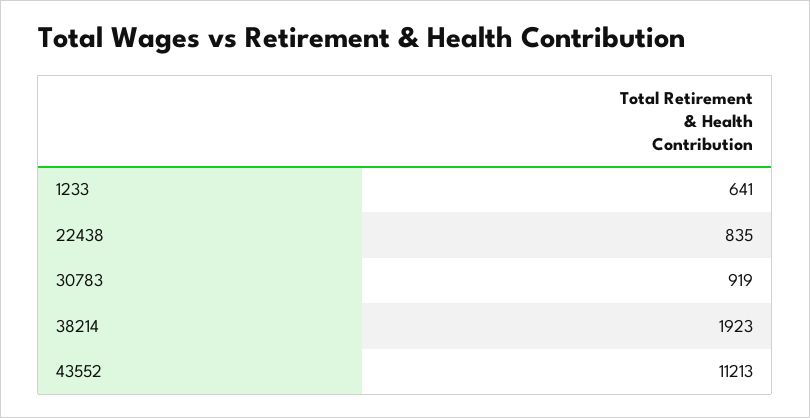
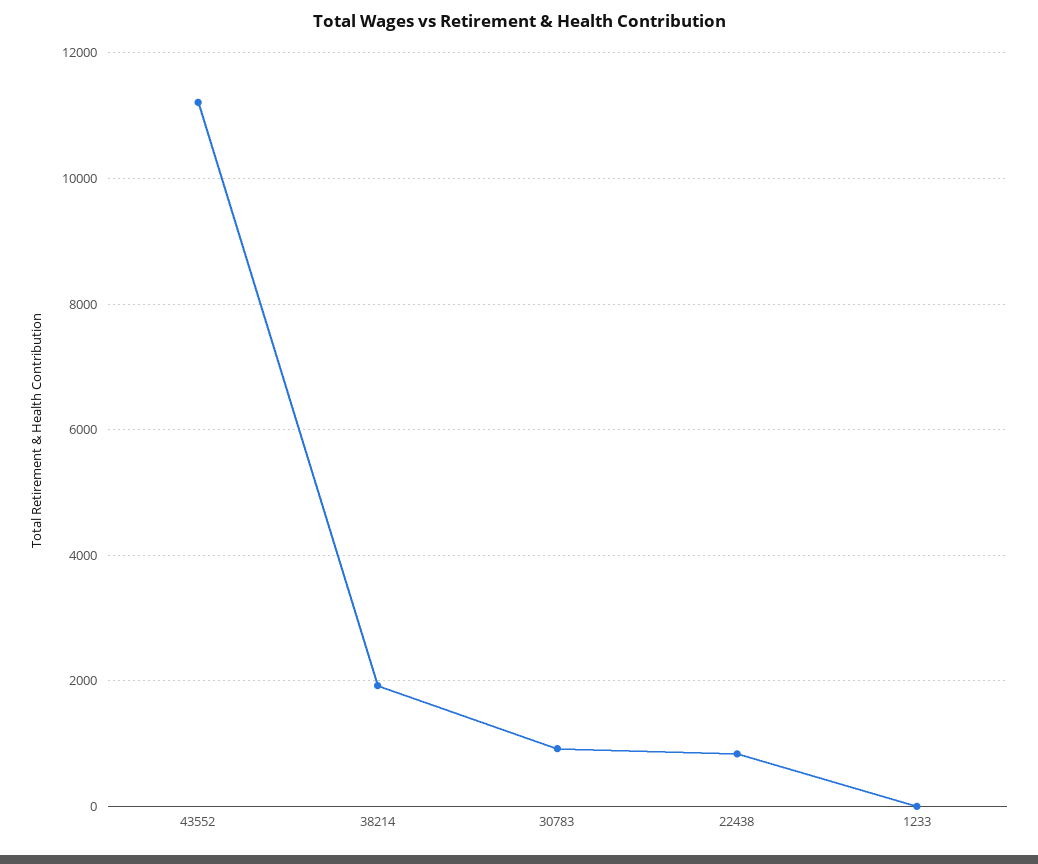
1233: 641 -> 0

